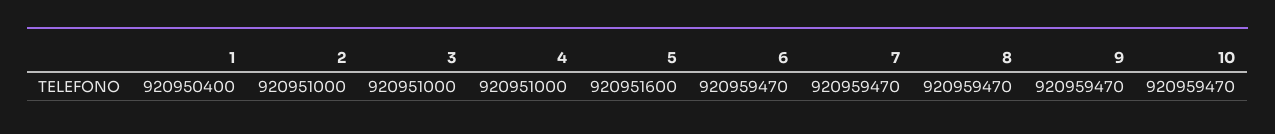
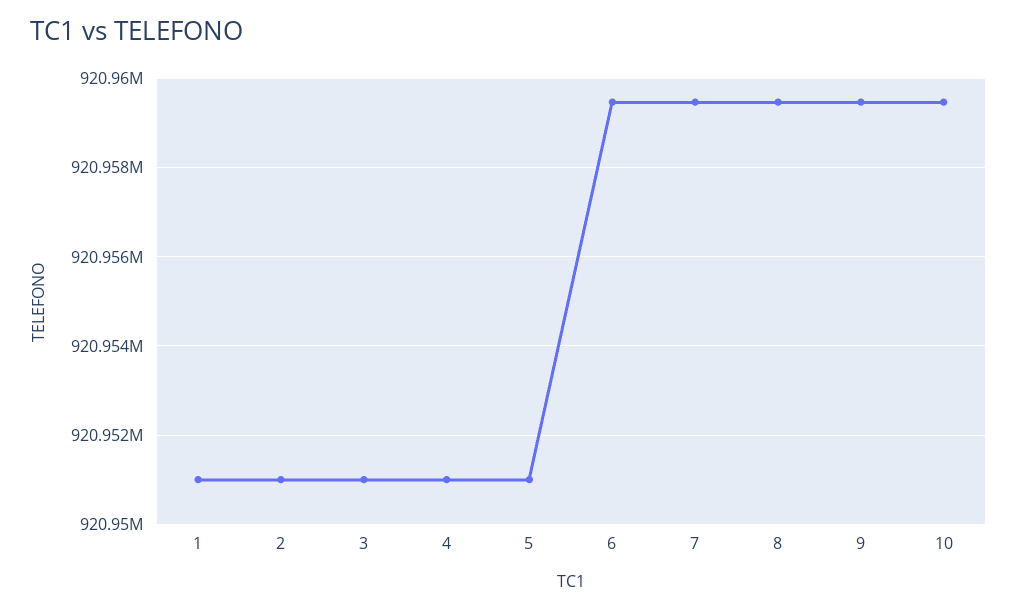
1: 920950400 -> 920951000
5: 920951600 -> 920951000

